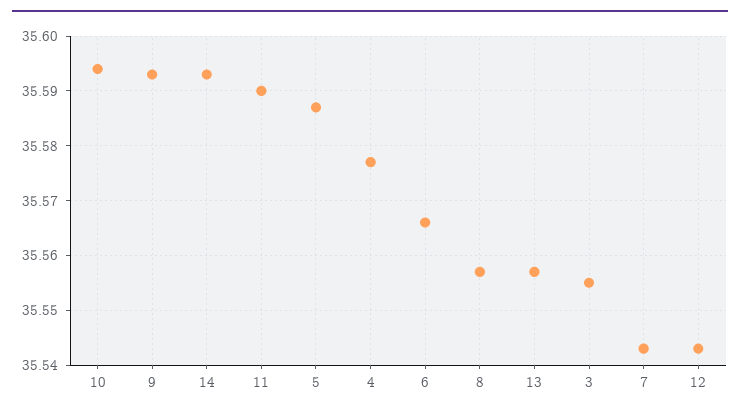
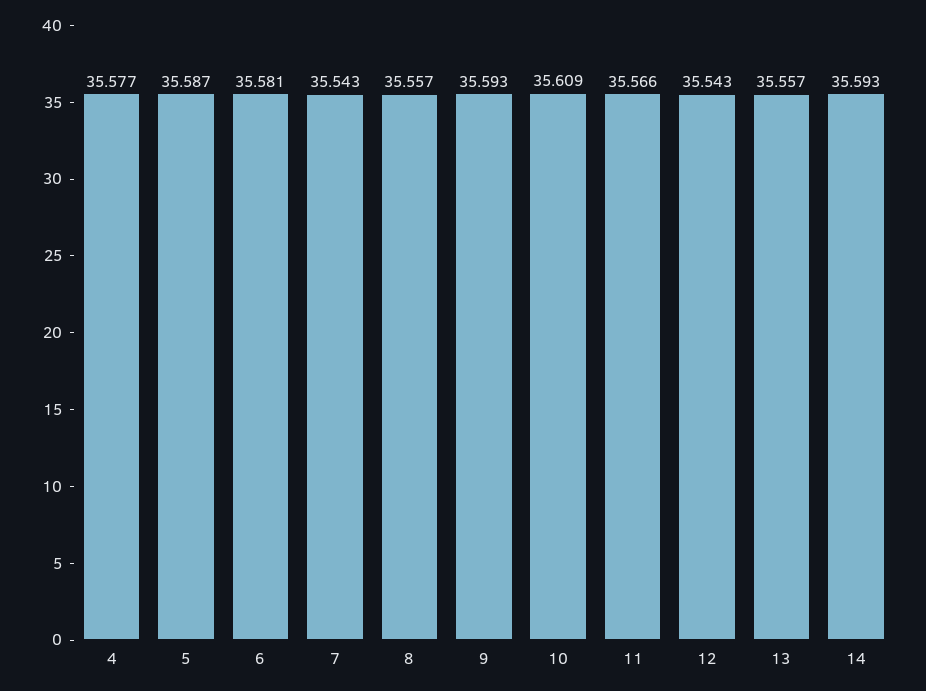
10: 35.595 -> 35.609
11: 35.59 -> 35.566
6: 35.565 -> 35.581
3: 35.555 -> none

